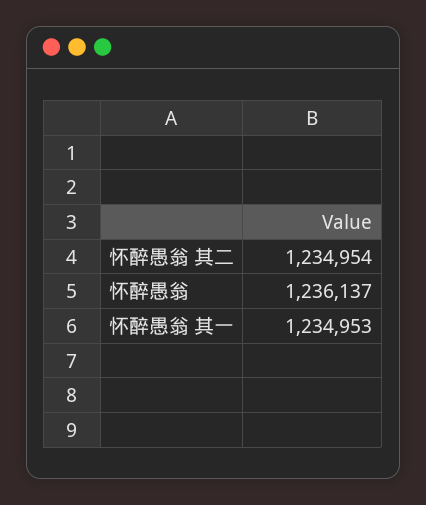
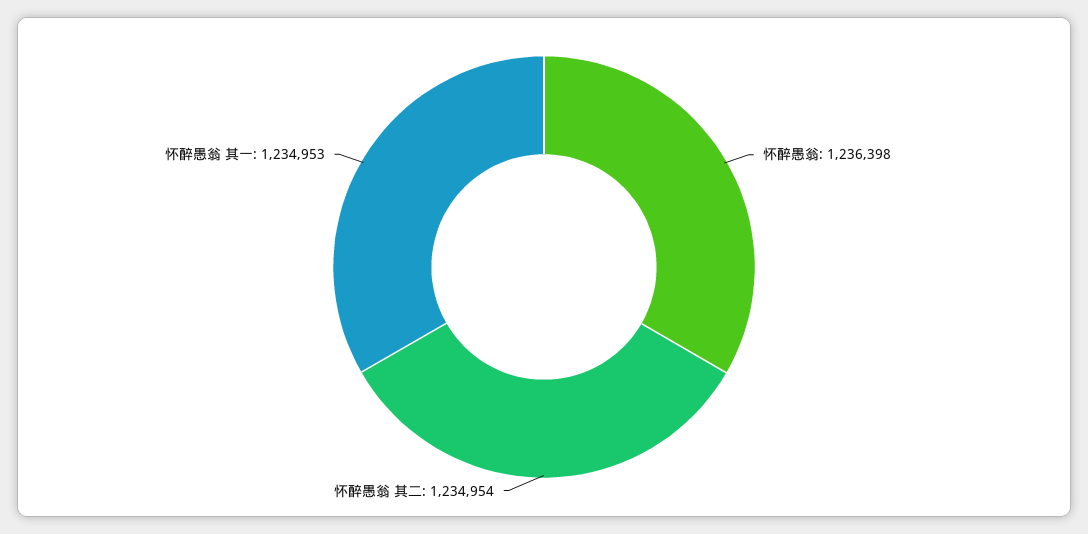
怀醉愚翁: 1236137 -> 1236398

